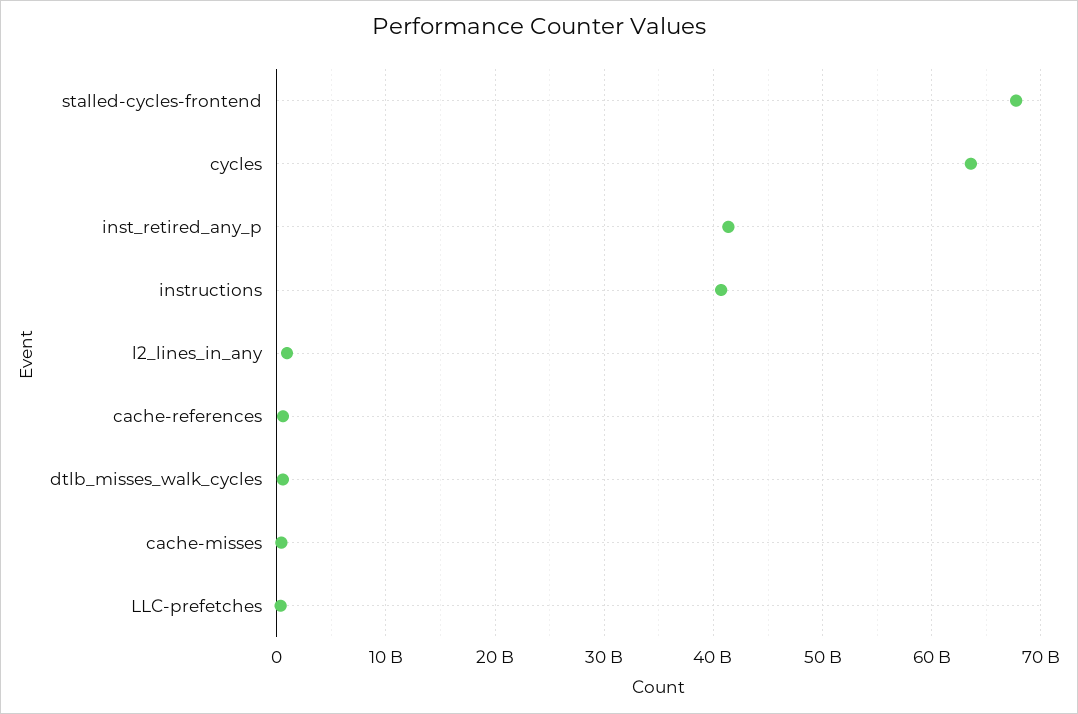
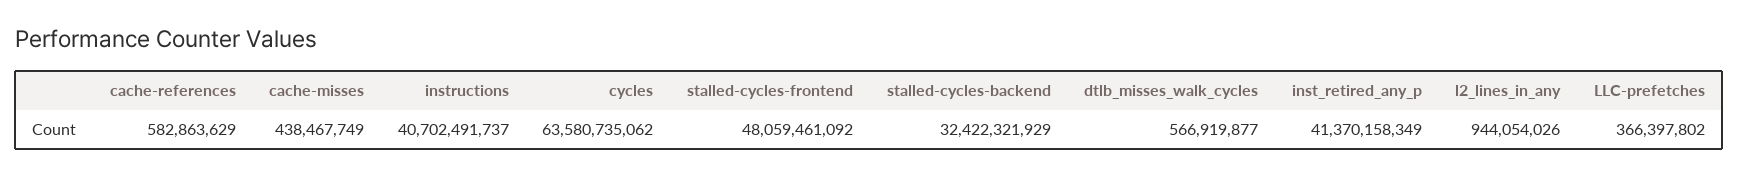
stalled-cycles-frontend: 68000000000 -> 48059461092
stalled-cycles-backend: none -> 32422321929

